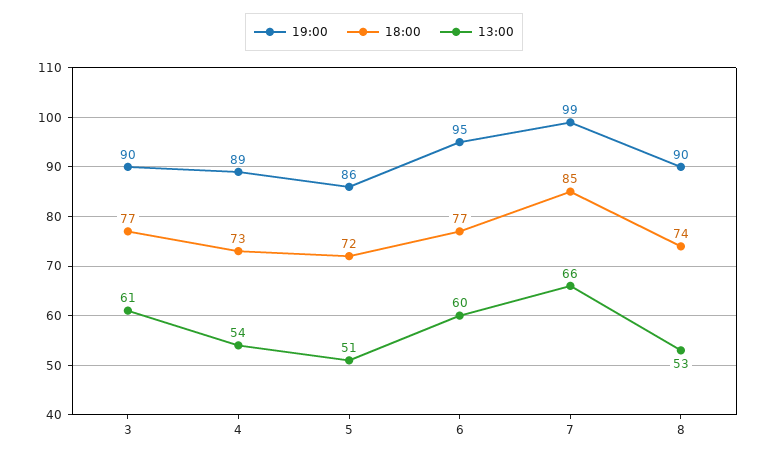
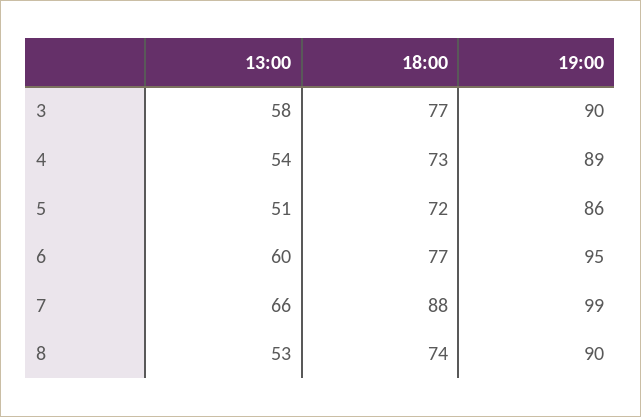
13:00, 3: 61 -> 58
18:00, 7: 85 -> 88

